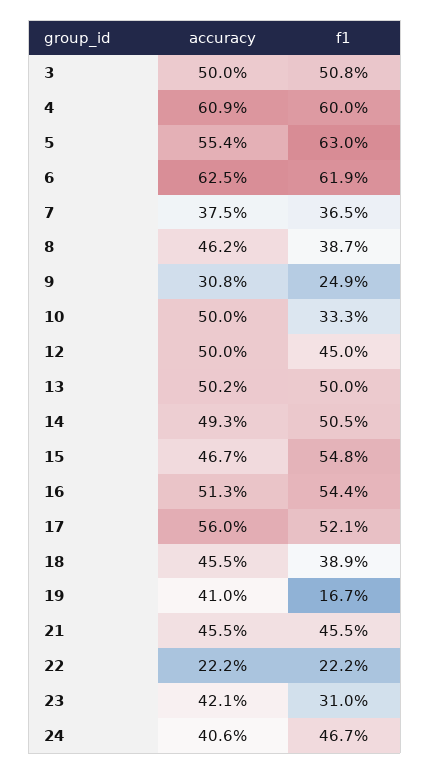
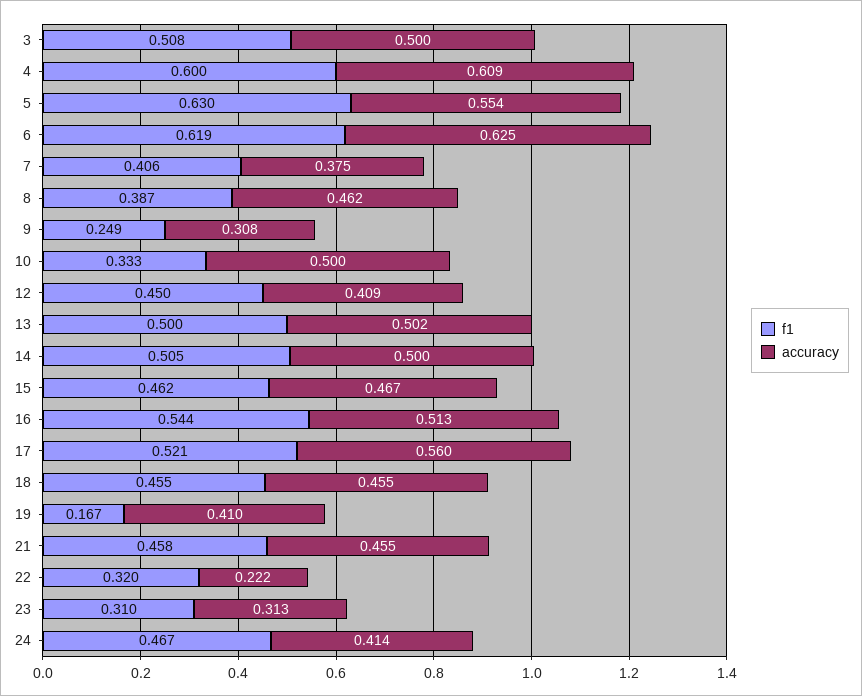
f1, 7: 0.365 -> 0.406
accuracy, 12: 0.5 -> 0.409
accuracy, 14: 0.493 -> 0.5
f1, 15: 0.548 -> 0.462
f1, 18: 0.389 -> 0.455
f1, 21: 0.455 -> 0.458
f1, 22: 0.222 -> 0.32
accuracy, 23: 0.421 -> 0.313
accuracy, 24: 0.406 -> 0.414

